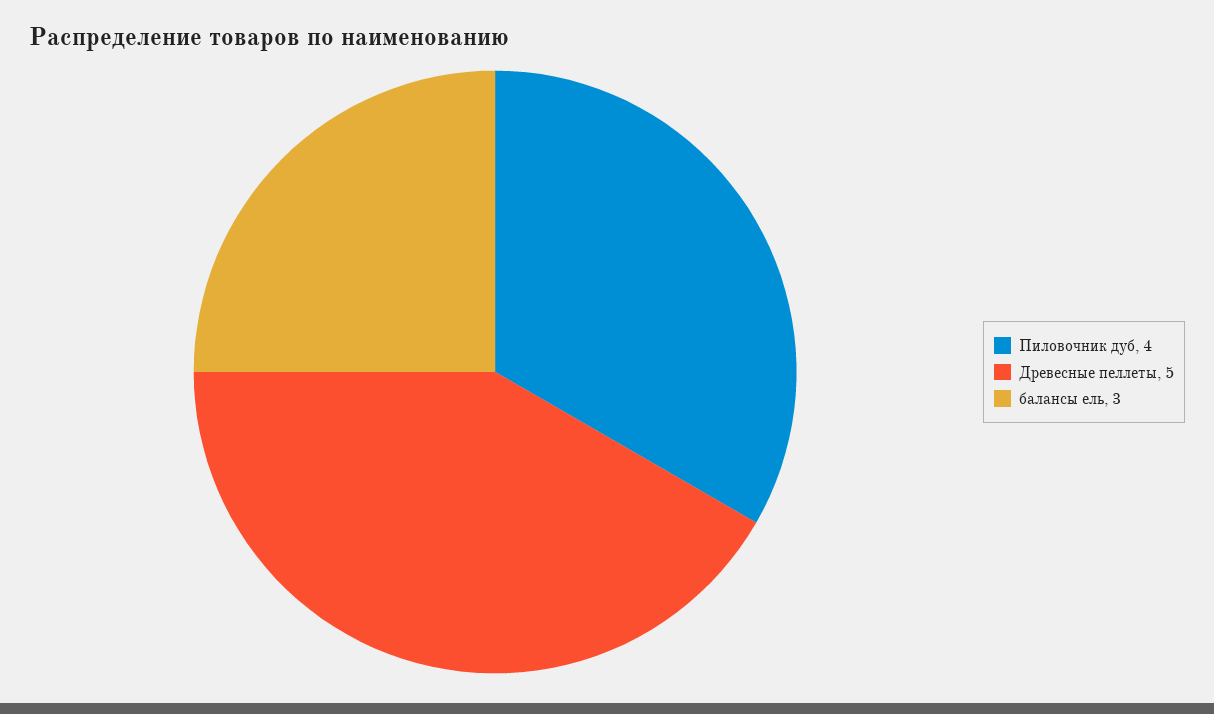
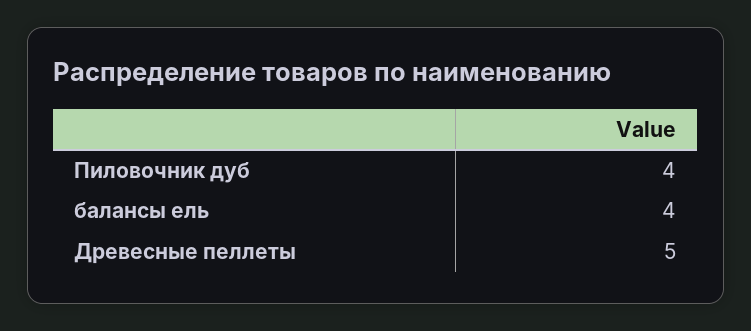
балансы ель: 3 -> 4

